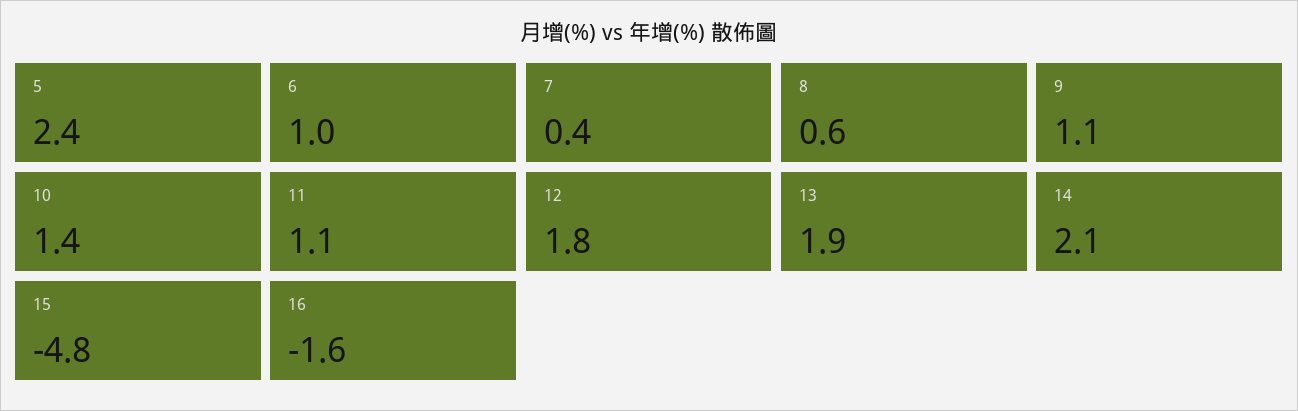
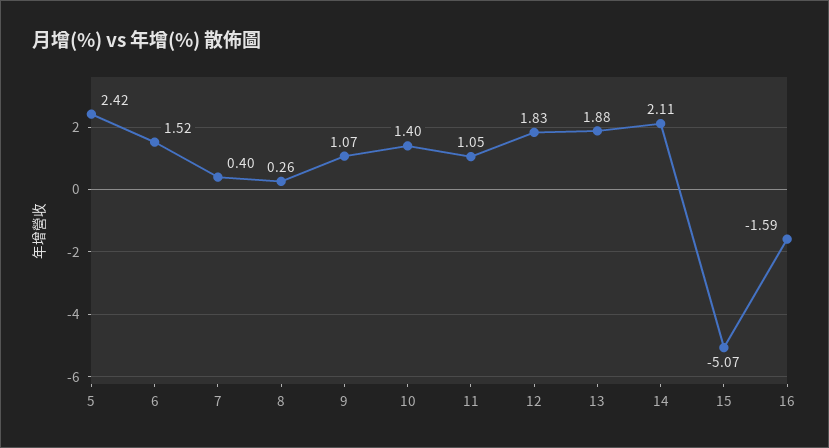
6: 1 -> 1.52
8: 0.6 -> 0.26
15: -4.8 -> -5.07

